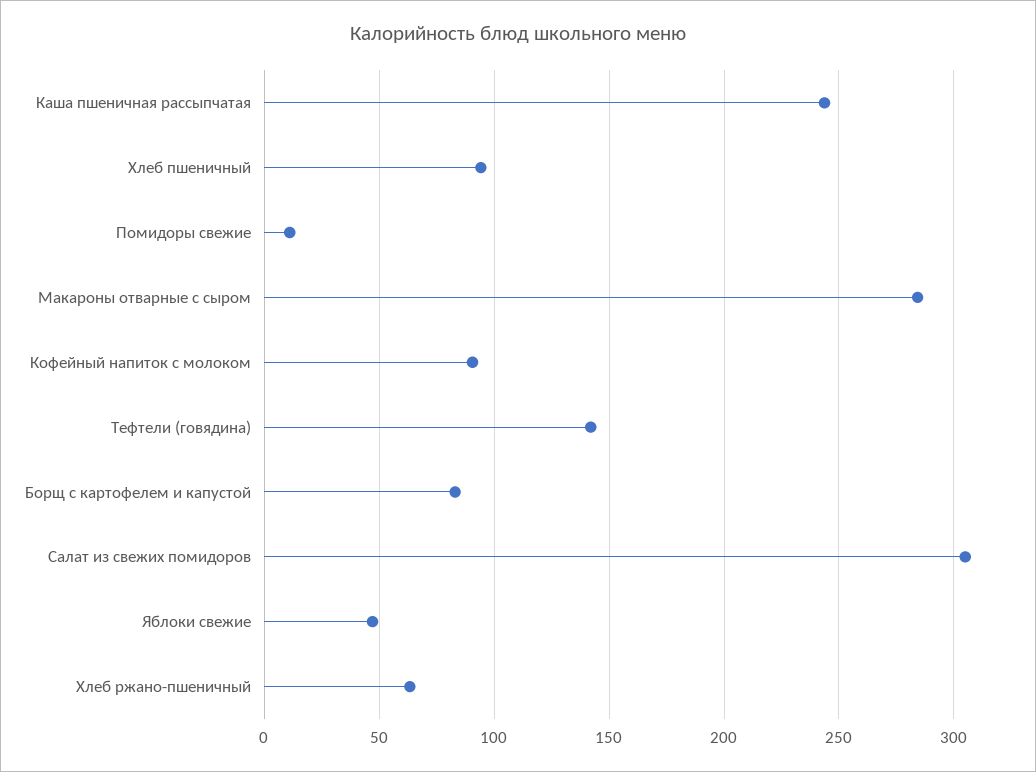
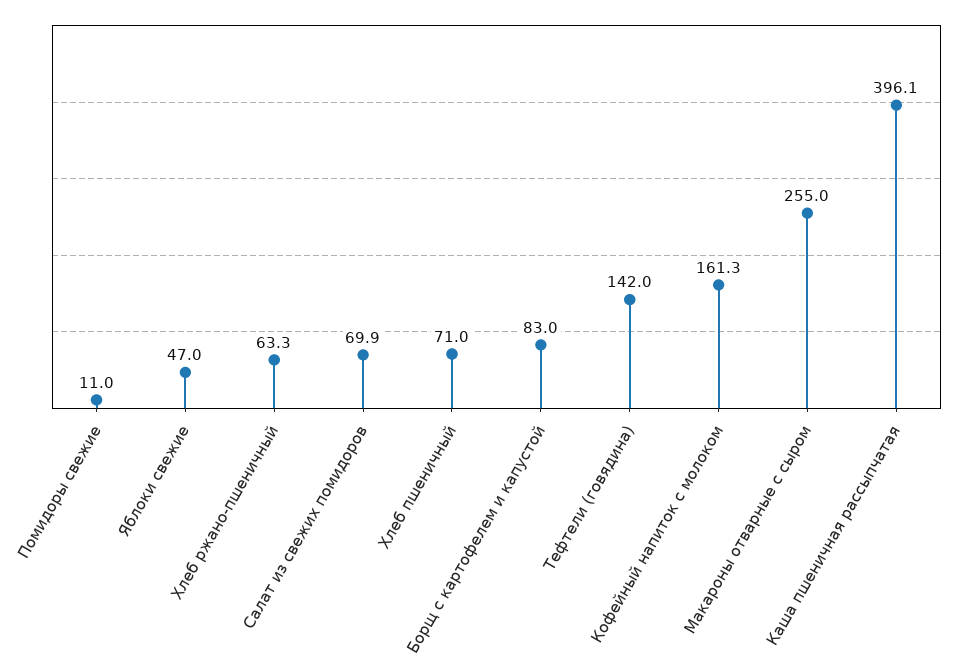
Каша пшеничная рассыпчатая: 245 -> 396.1
Хлеб пшеничный: 95 -> 71
Макароны отварные с сыром: 285 -> 255
Кофейный напиток с молоком: 90 -> 161.3
Салат из свежих помидоров: 305 -> 69.9

